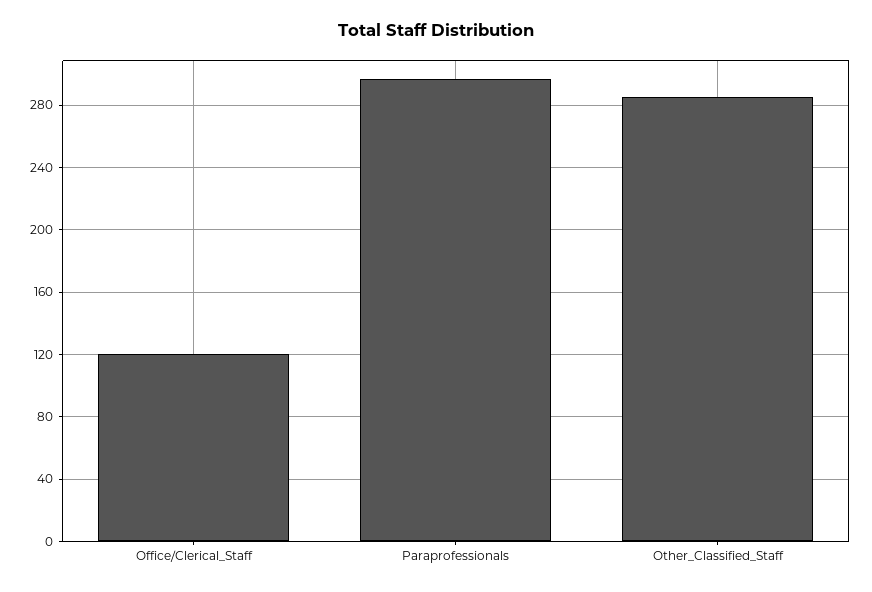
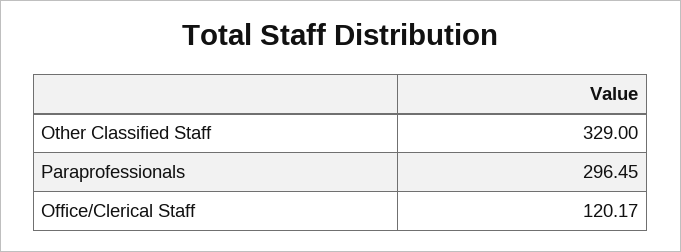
Other_Classified_Staff: 285 -> 329

